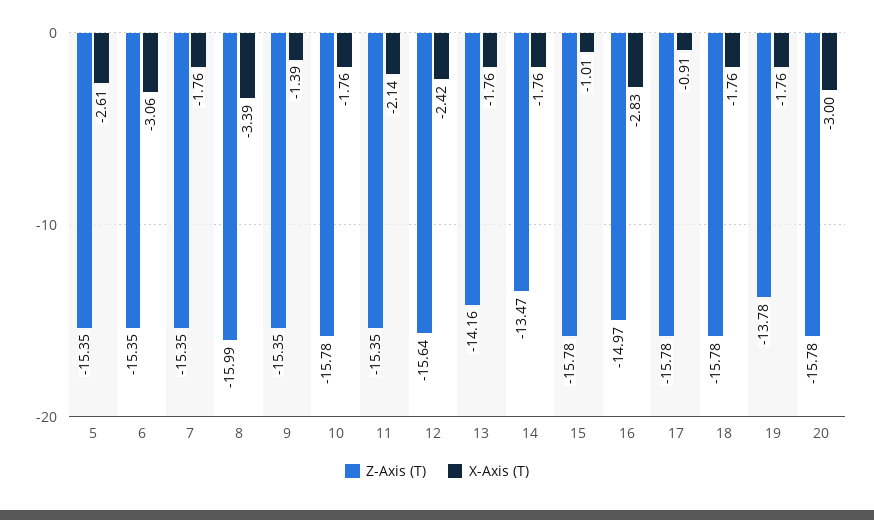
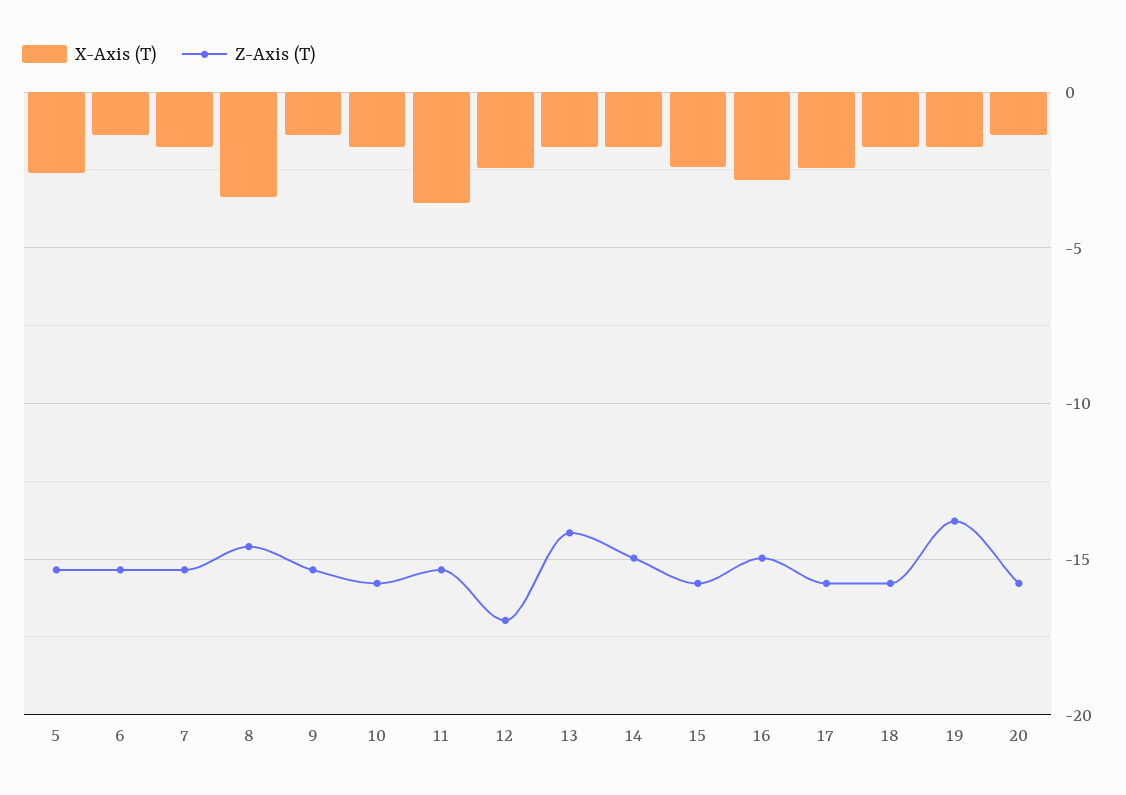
X-Axis (T), 6: -3.06 -> -1.5
Z-Axis (T), 8: -15.99 -> -14.5
X-Axis (T), 11: -2.14 -> -3.5
Z-Axis (T), 12: -15.64 -> -17
Z-Axis (T), 14: -13.47 -> -15
X-Axis (T), 15: -1.01 -> -2.5
X-Axis (T), 17: -0.91 -> -2.5
X-Axis (T), 20: -3 -> -1.5

